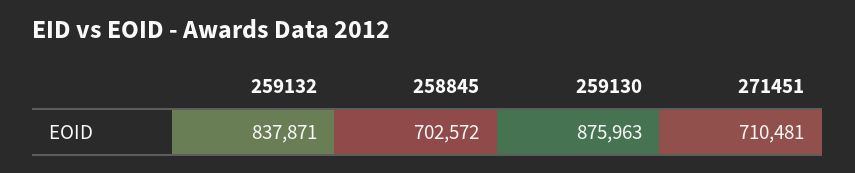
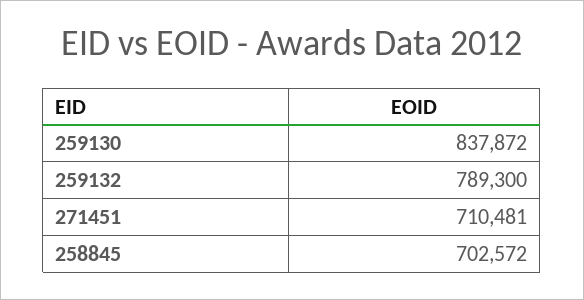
259132: 837871 -> 789300
259130: 875963 -> 837872

